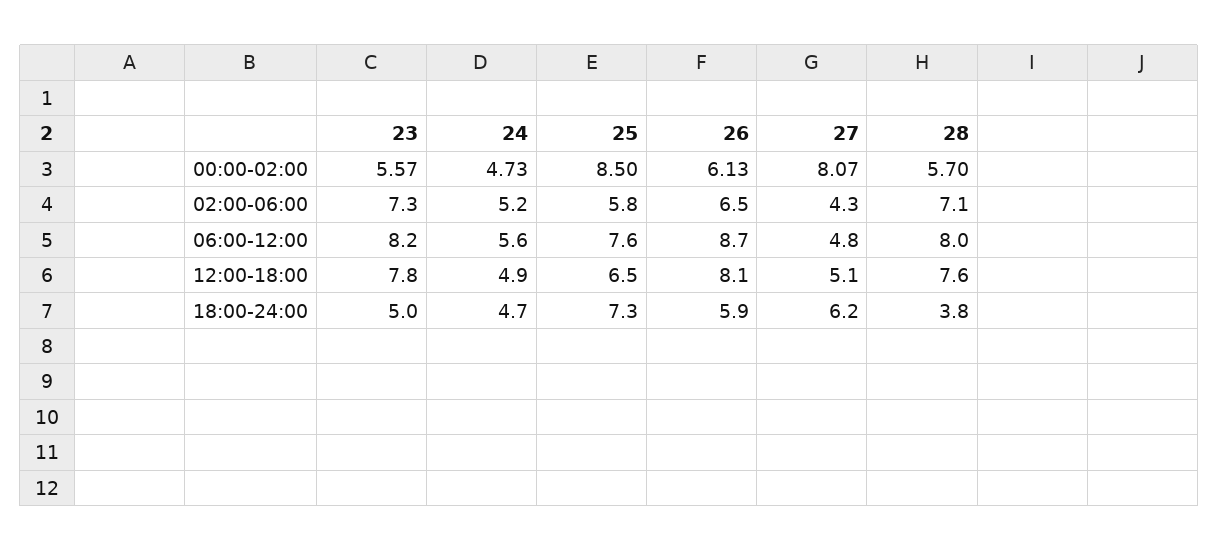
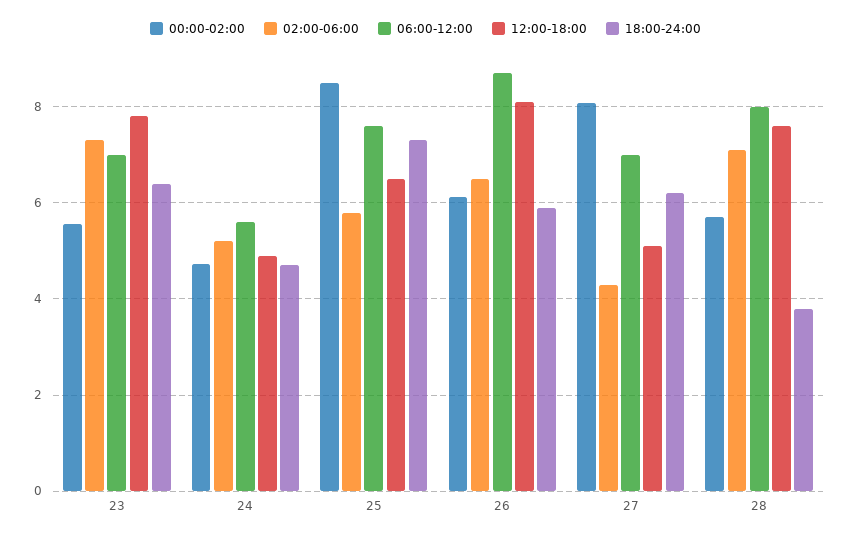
06:00-12:00, 23: 8.2 -> 7
06:00-12:00, 27: 4.8 -> 7
18:00-24:00, 23: 5 -> 6.4

